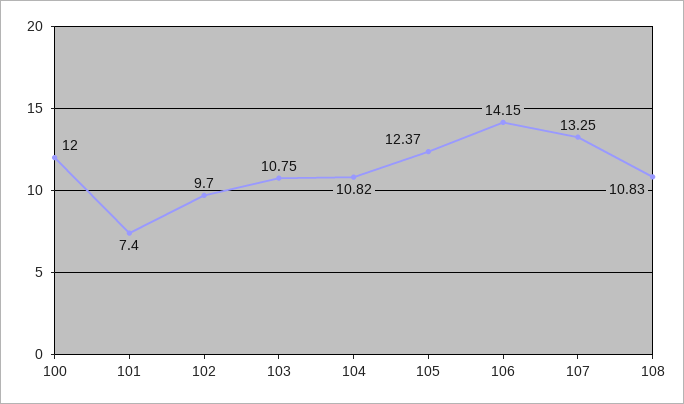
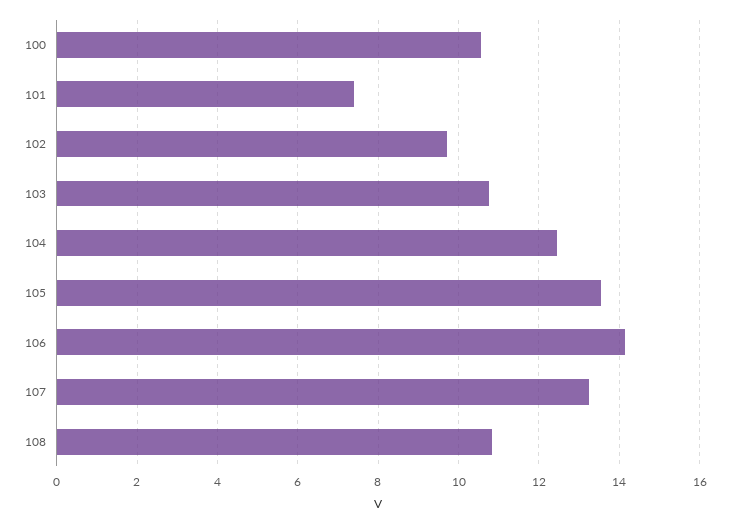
100: 12 -> 10.6
104: 10.82 -> 12.4
105: 12.37 -> 13.6

